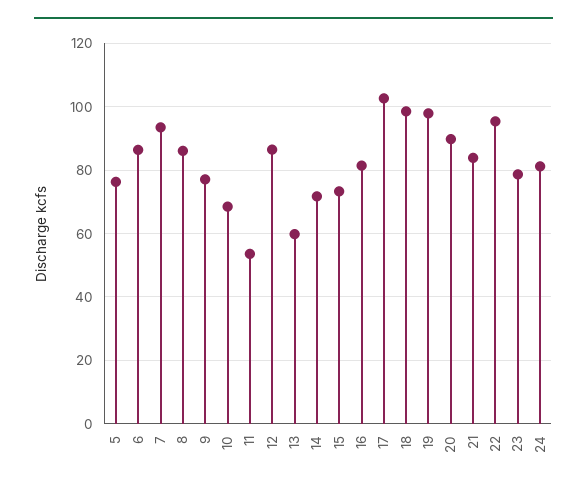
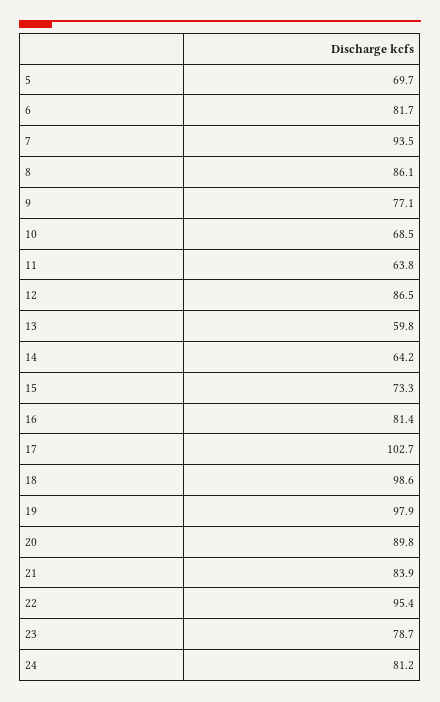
5: 76 -> 69.7
6: 86 -> 81.7
11: 54 -> 63.8
14: 72 -> 64.2

